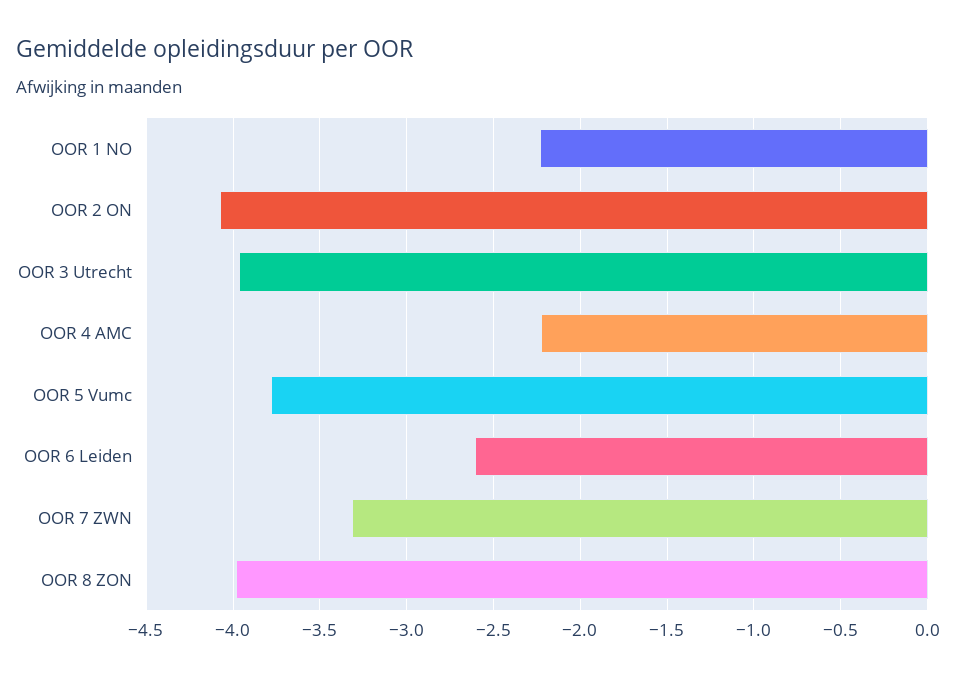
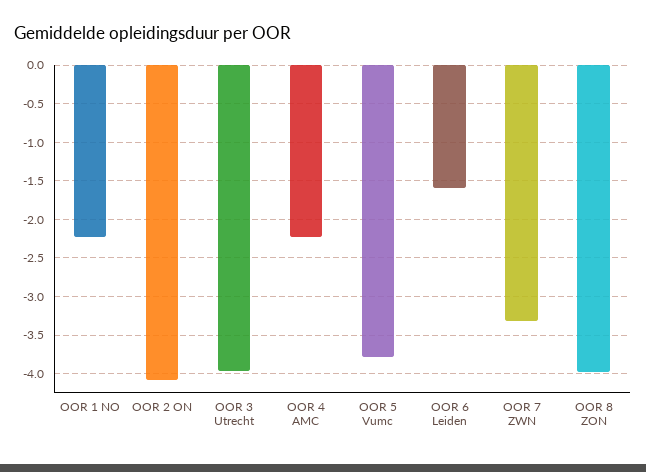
OOR 6 Leiden: -2.6 -> -1.6

